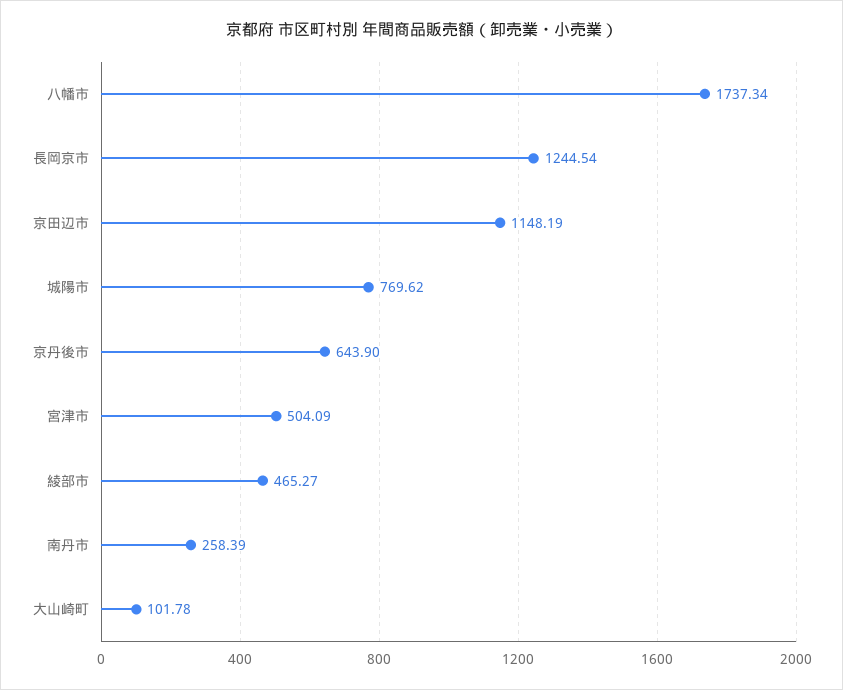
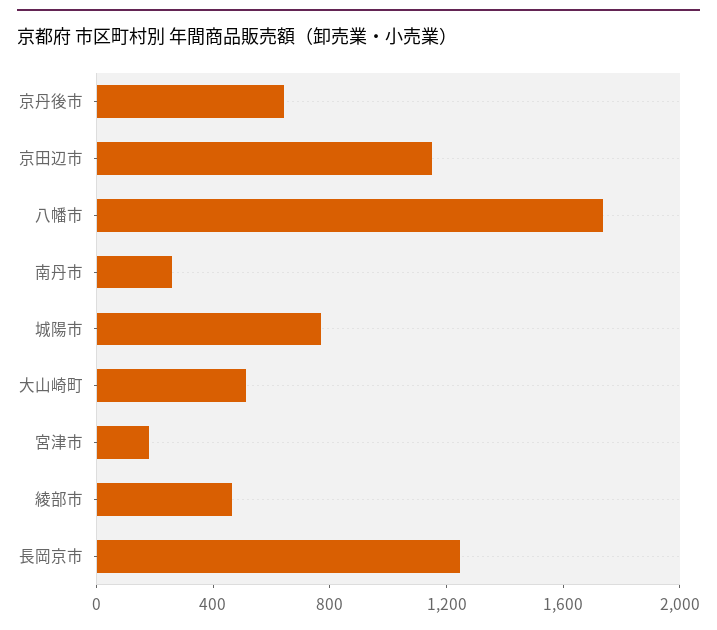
宮津市: 504.09 -> 200
大山崎町: 101.78 -> 500

